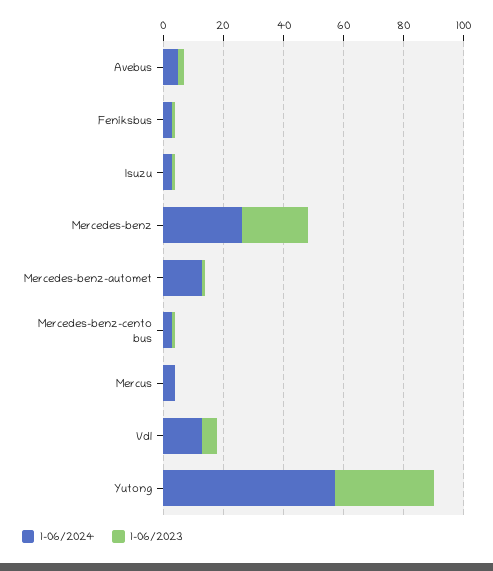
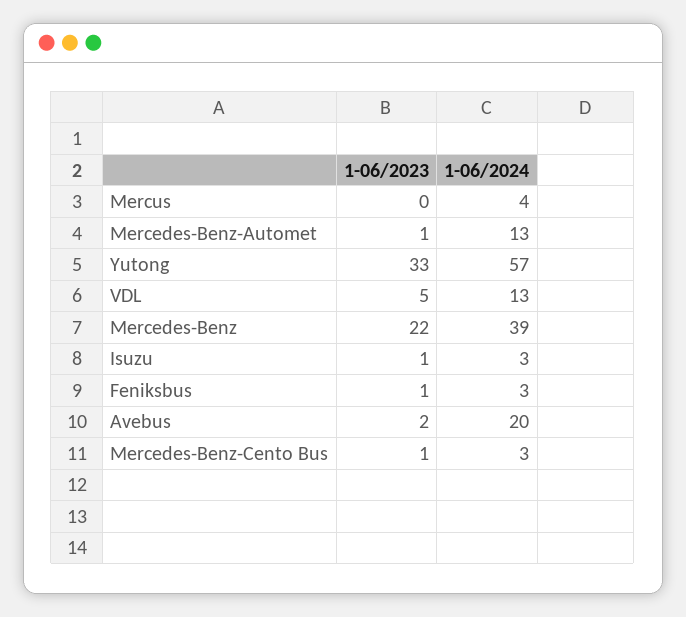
1-06/2024, Avebus: 5 -> 20
1-06/2024, Mercedes-benz: 25 -> 39

